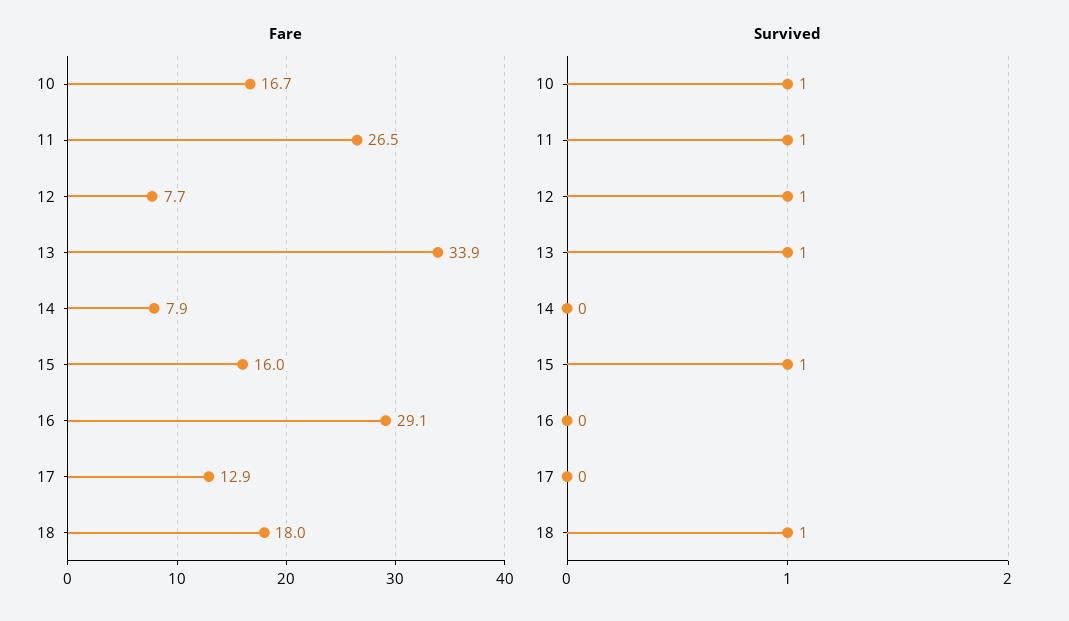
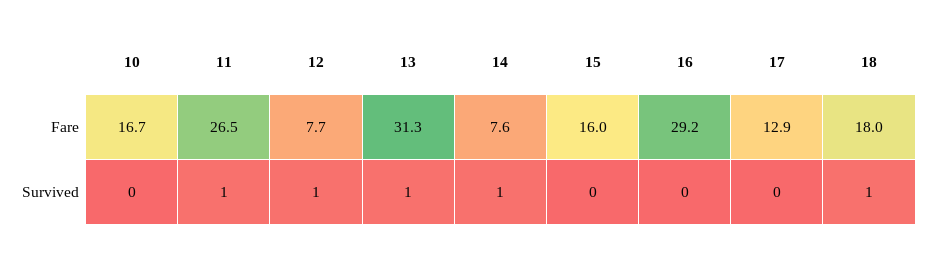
Fare, 13: 33.9 -> 31.3
Fare, 14: 7.9 -> 7.6
Fare, 16: 29.1 -> 29.2
Survived, 10: 1 -> 0
Survived, 14: 0 -> 1
Survived, 15: 1 -> 0

